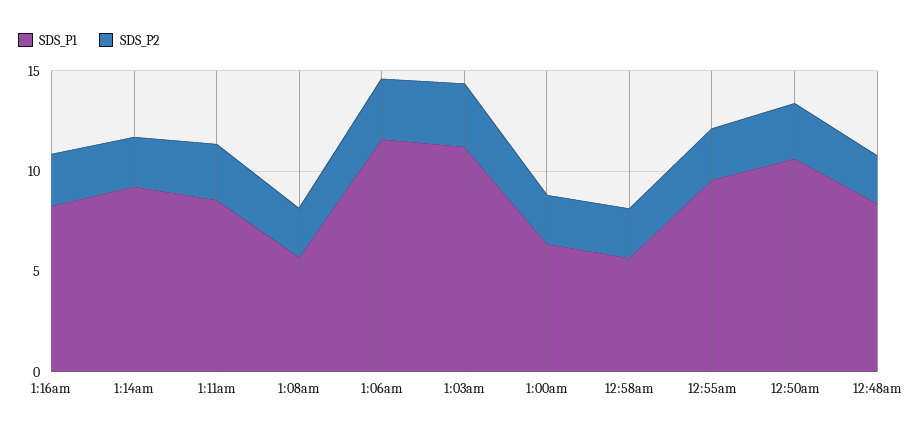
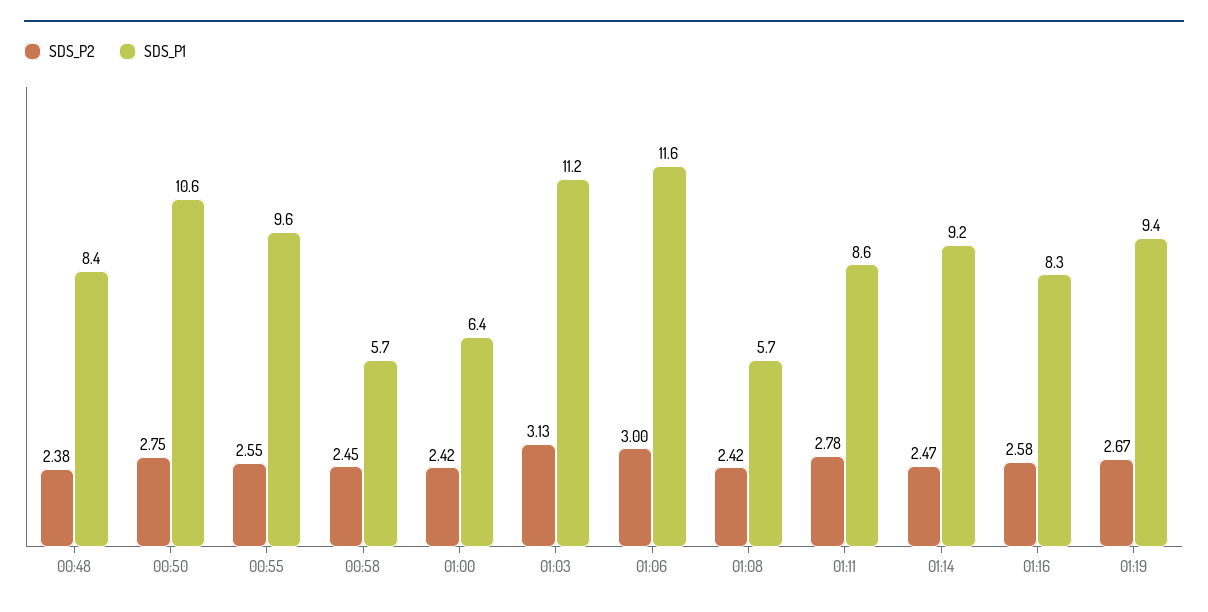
SDS_P2, 01:19: none -> 2.67
SDS_P1, 01:19: none -> 9.4

